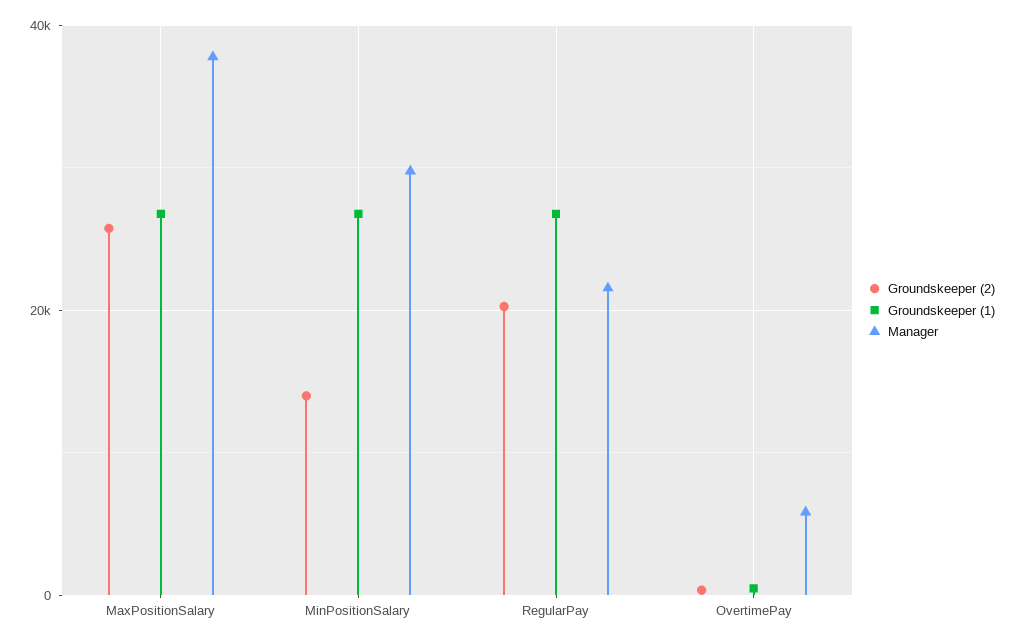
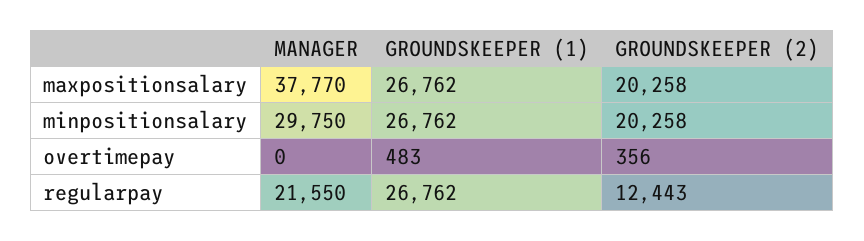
Groundskeeper (2), MaxPositionSalary: 26000 -> 20258
Groundskeeper (2), MinPositionSalary: 14000 -> 20258
Groundskeeper (2), RegularPay: 20000 -> 12443
Manager, OvertimePay: 6000 -> 0

